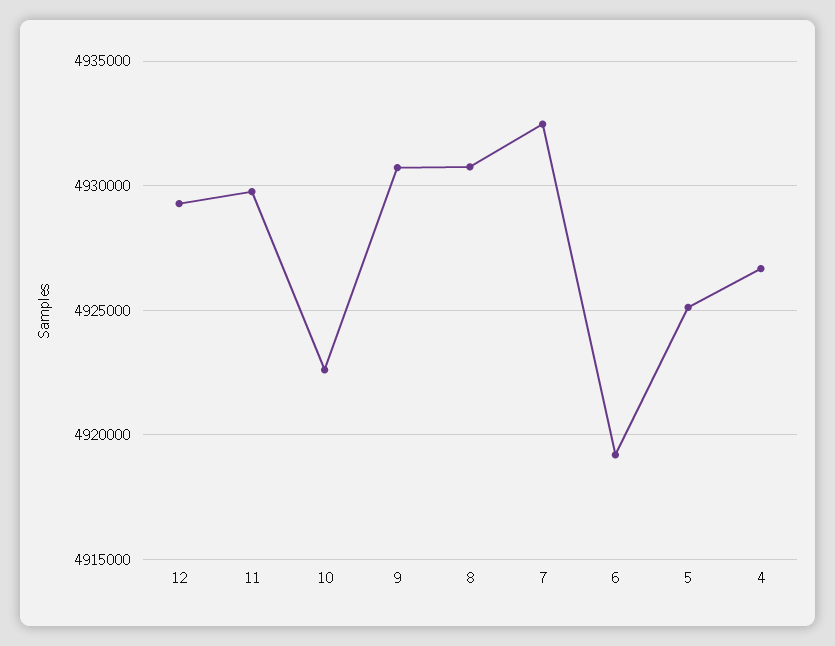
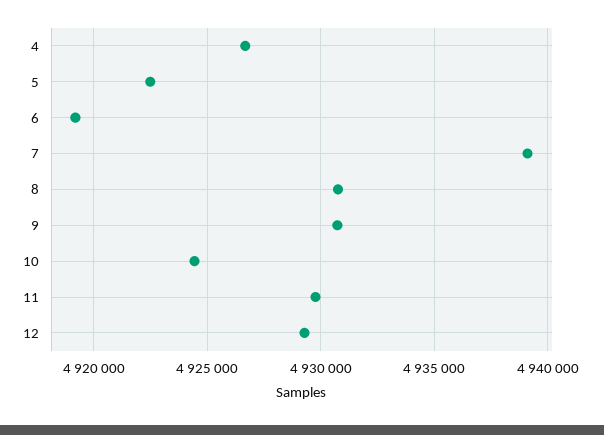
10: 4922500 -> 4924500
7: 4932500 -> 4939000
5: 4925000 -> 4922500

